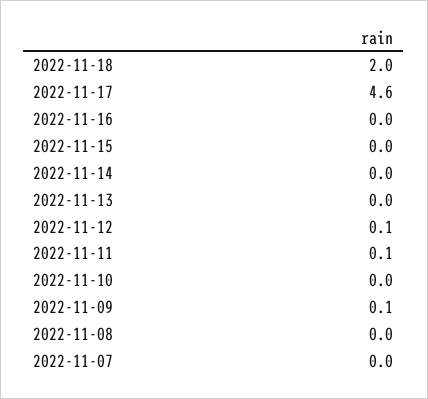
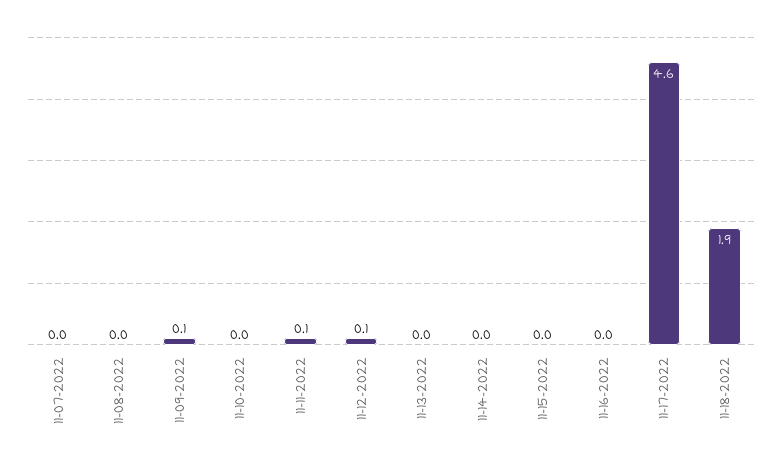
2022-11-18: 2 -> 1.9

